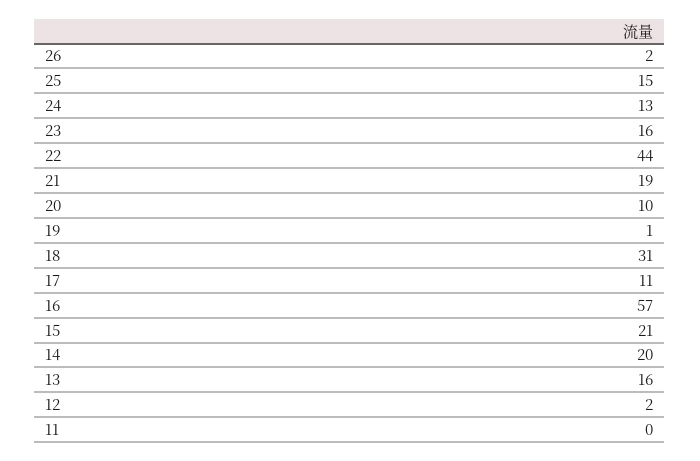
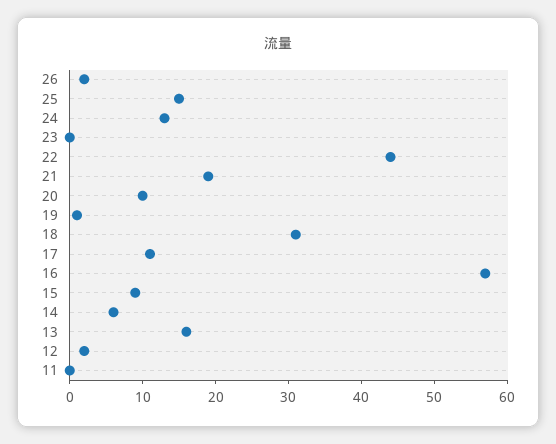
23: 16 -> 0
15: 21 -> 10
14: 20 -> 5

